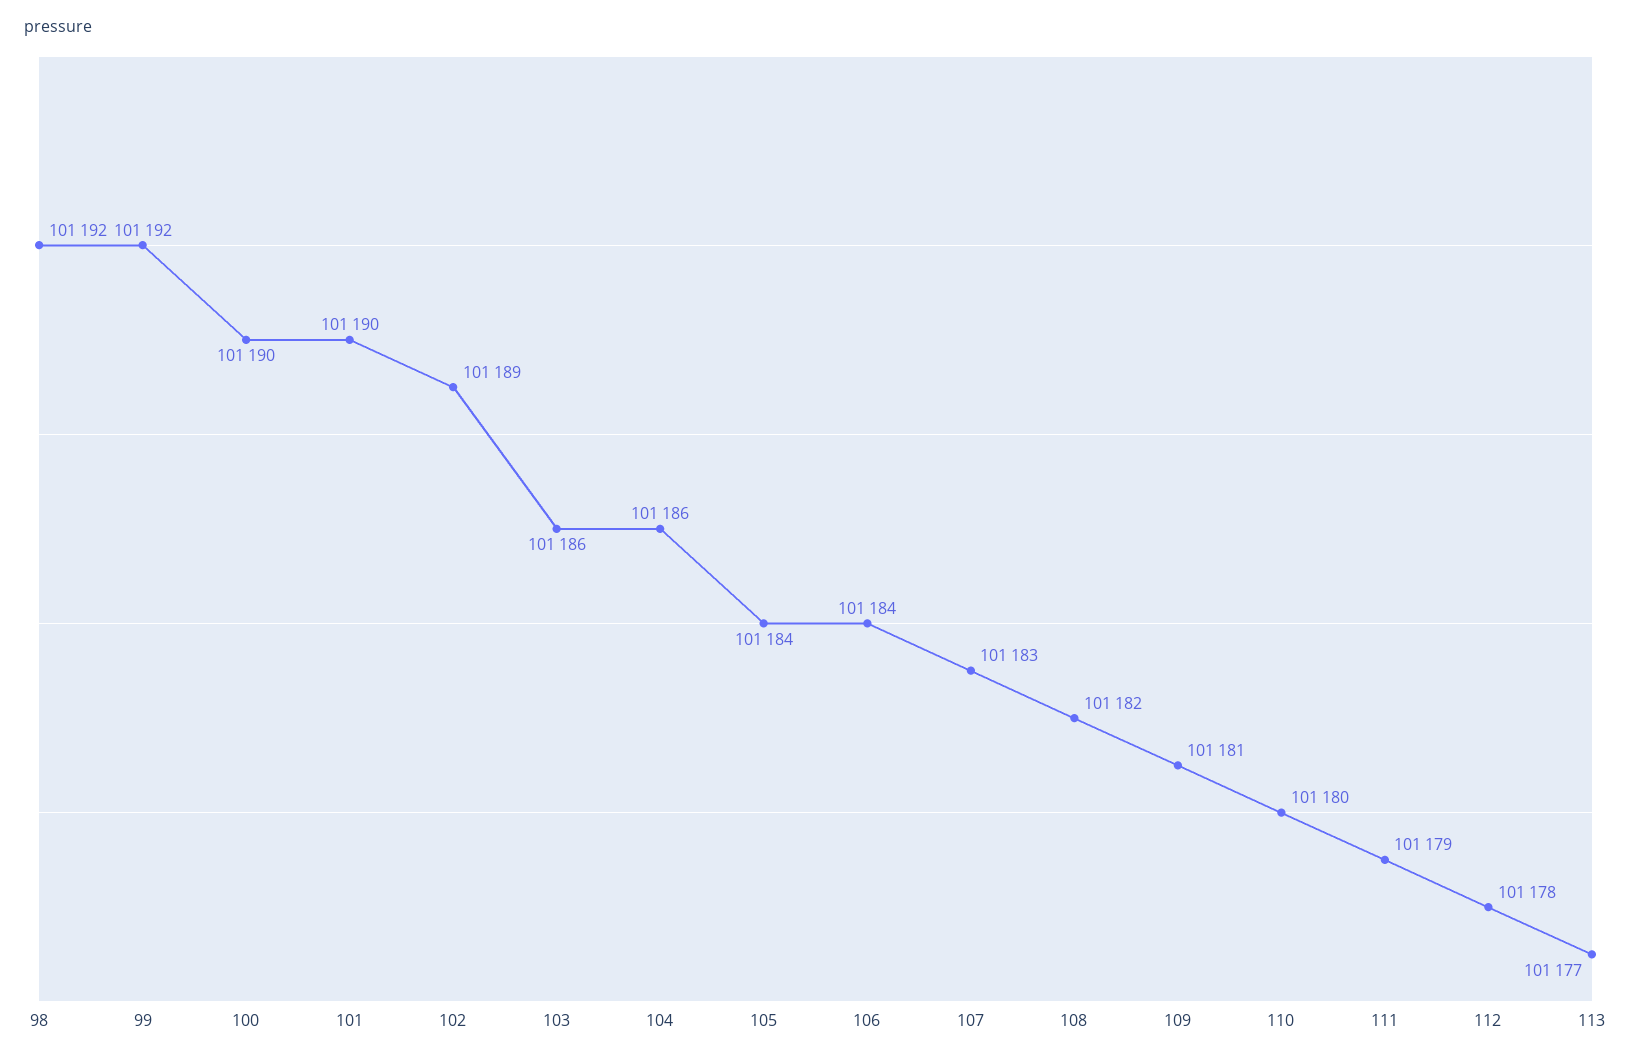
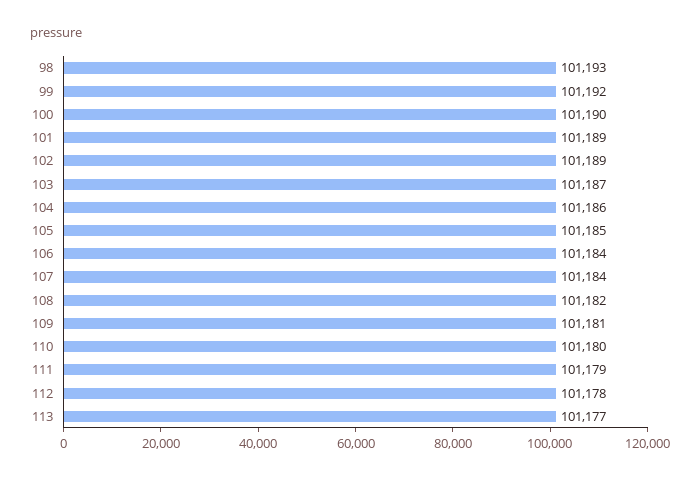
98: 101192 -> 101193
101: 101190 -> 101189
103: 101186 -> 101187
105: 101184 -> 101185
107: 101183 -> 101184

